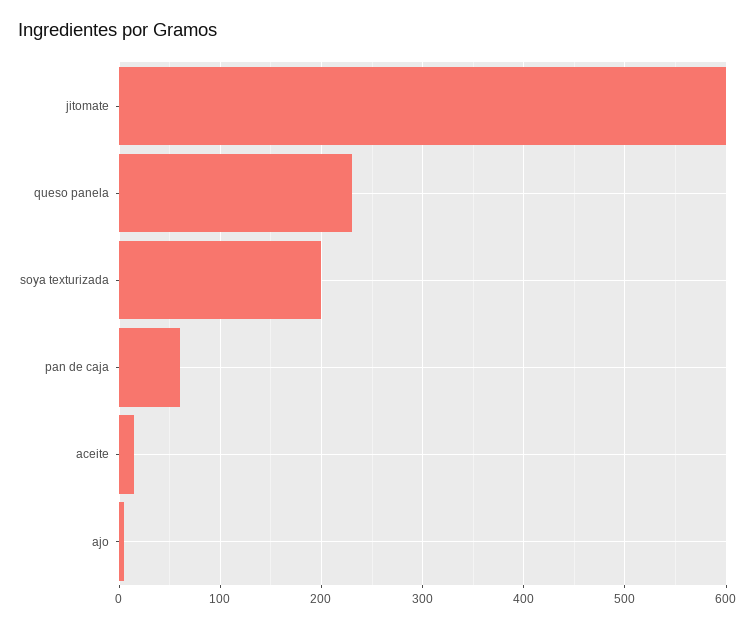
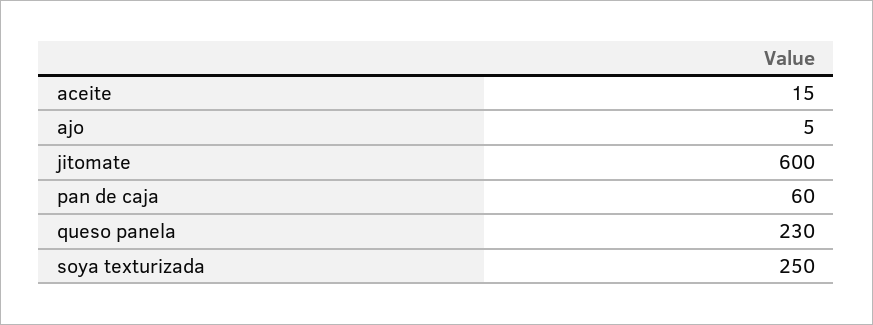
soya texturizada: 200 -> 250

